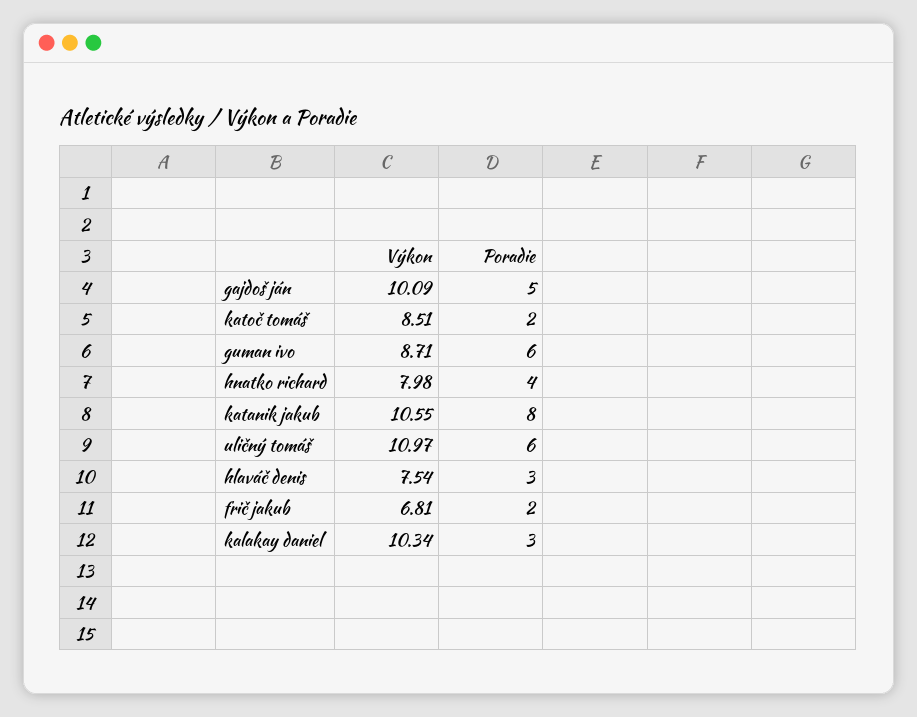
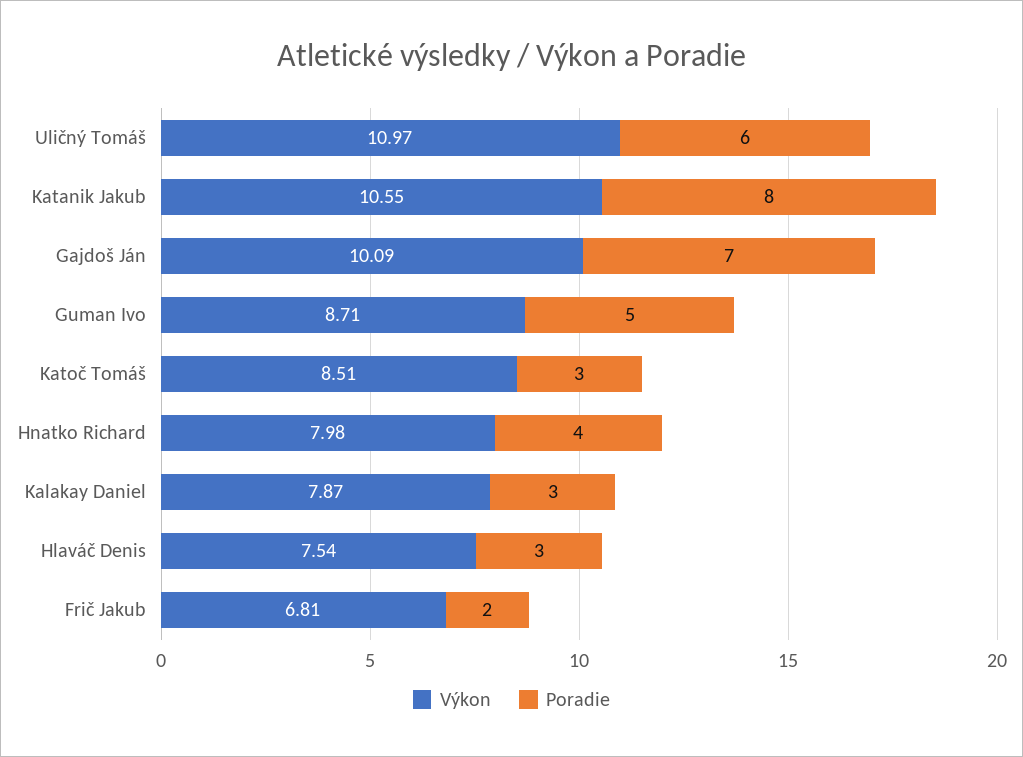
Poradie, gajdoš ján: 5 -> 7
Poradie, katoč tomáš: 2 -> 3
Poradie, guman ivo: 6 -> 5
Výkon, kalakay daniel: 10.34 -> 7.87

